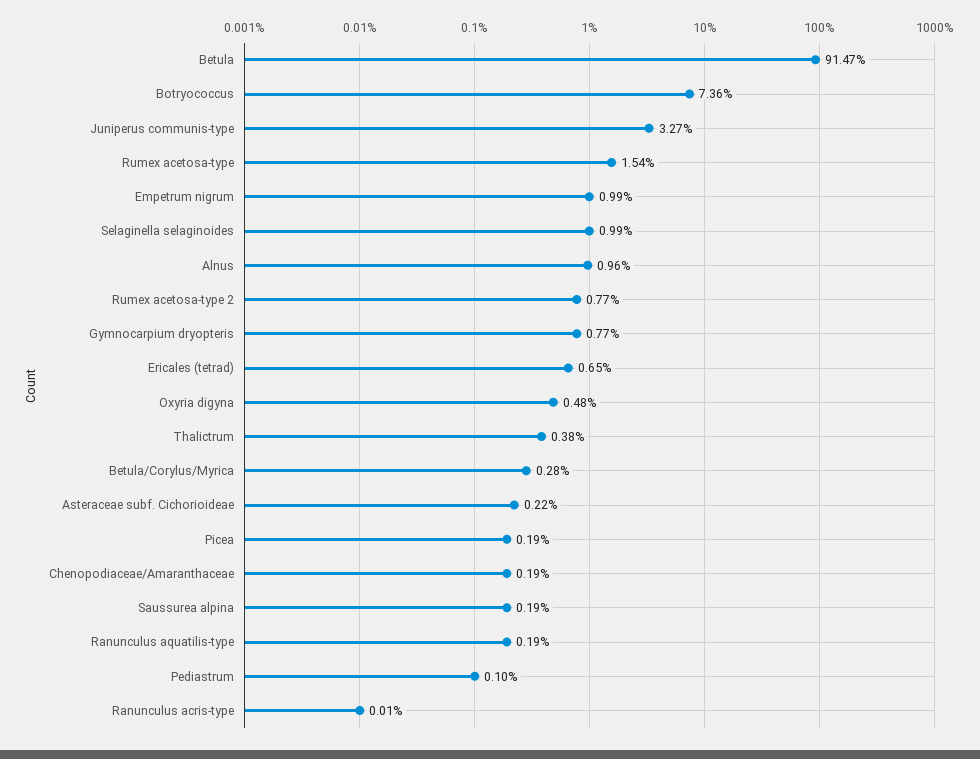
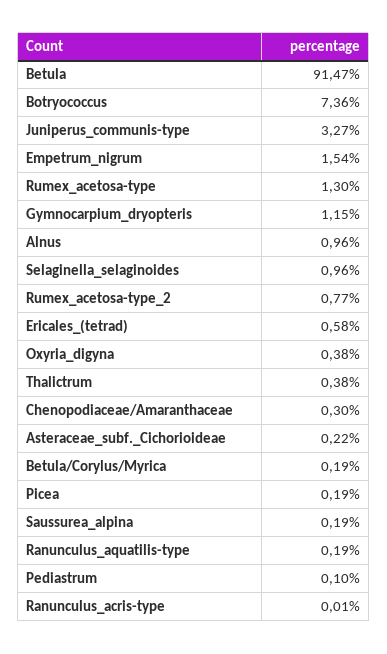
Rumex acetosa-type: 1.54 -> 1.3
Empetrum nigrum: 0.99 -> 1.54
Selaginella selaginoides: 0.99 -> 0.96
Gymnocarpium dryopteris: 0.77 -> 1.15
Ericales (tetrad): 0.65 -> 0.58
Oxyria digyna: 0.48 -> 0.38
Betula/Corylus/Myrica: 0.28 -> 0.19
Chenopodiaceae/Amaranthaceae: 0.19 -> 0.3

